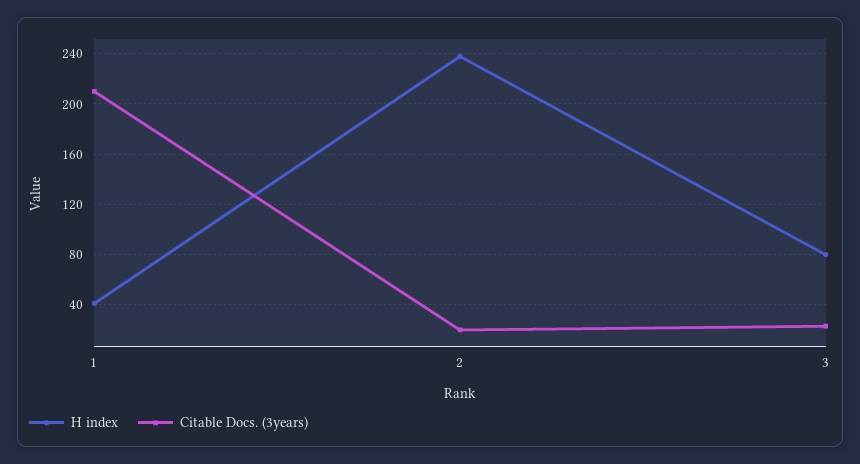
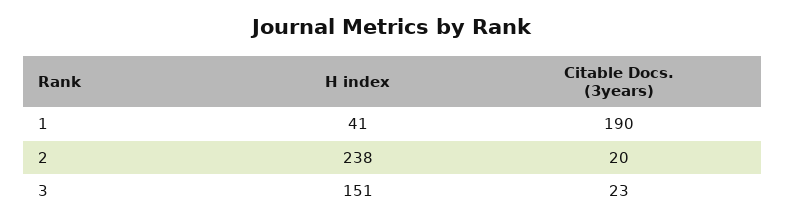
Citable Docs. (3years), 1: 210 -> 190
H index, 3: 80 -> 151

